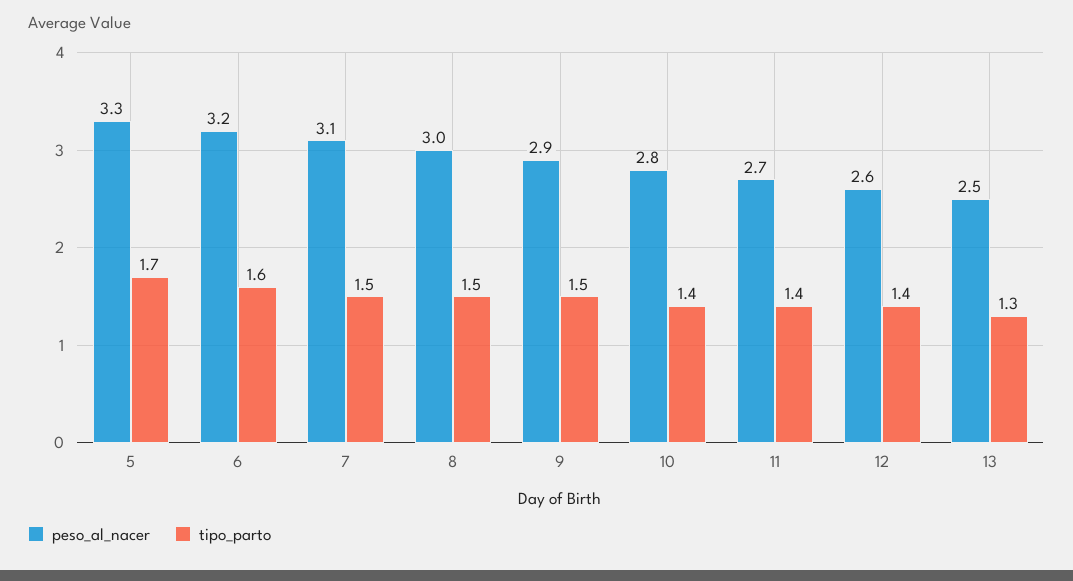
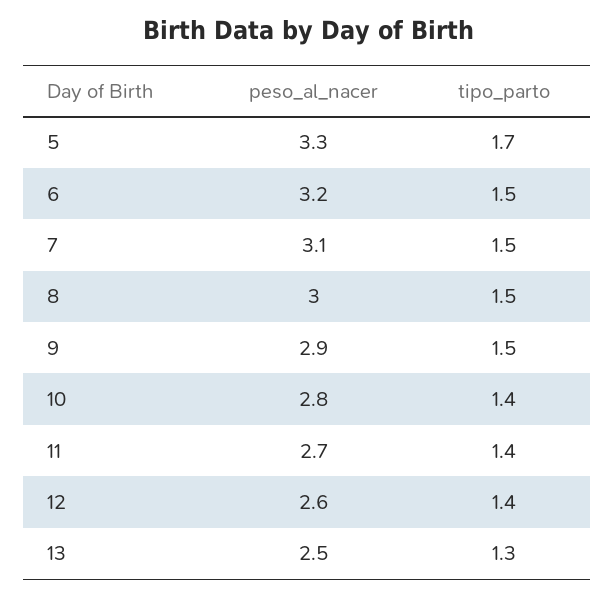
tipo_parto, 6: 1.6 -> 1.5

